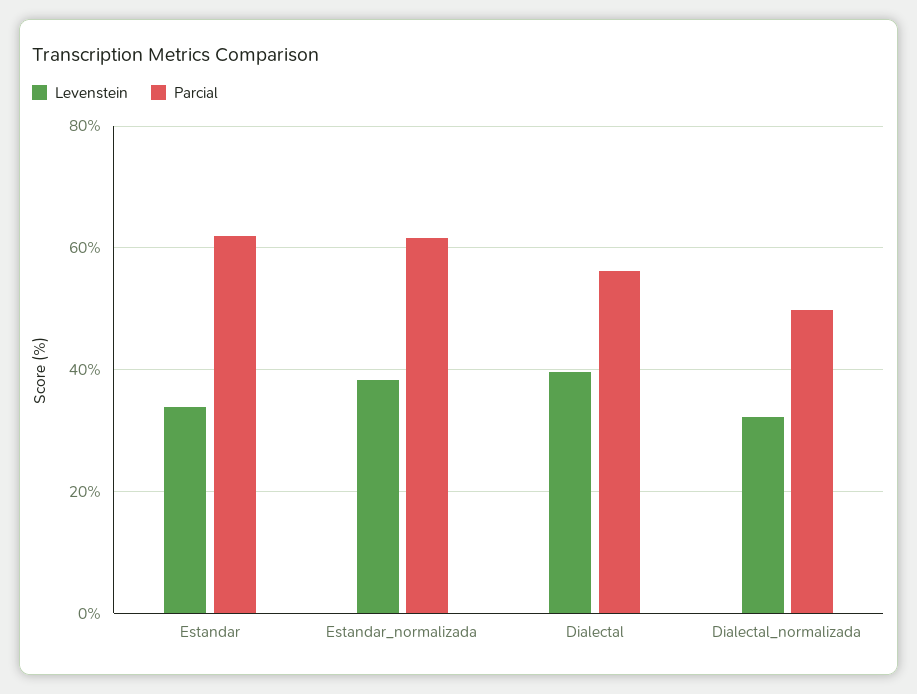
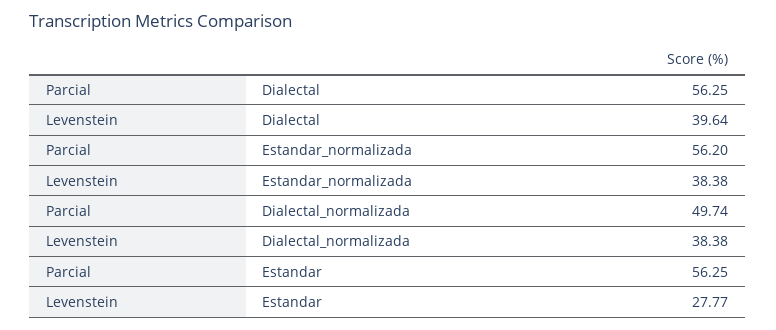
Levenstein, Estandar: 34 -> 27.77
Parcial, Estandar: 62 -> 56.25
Parcial, Estandar_normalizada: 62 -> 56.2
Levenstein, Dialectal_normalizada: 32 -> 38.38

